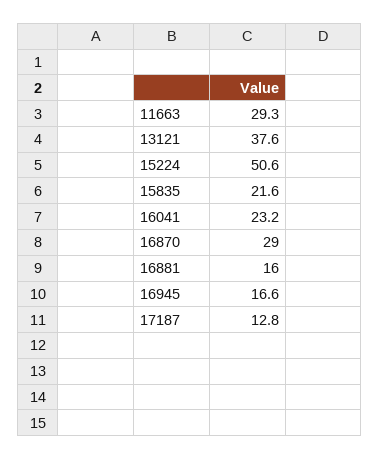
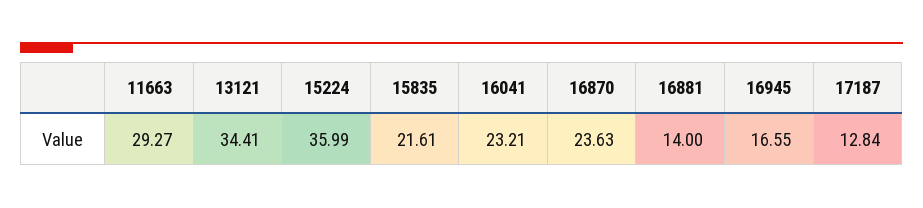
13121: 37.6 -> 34.41
15224: 50.6 -> 35.99
16870: 29 -> 23.63
16881: 16 -> 14

